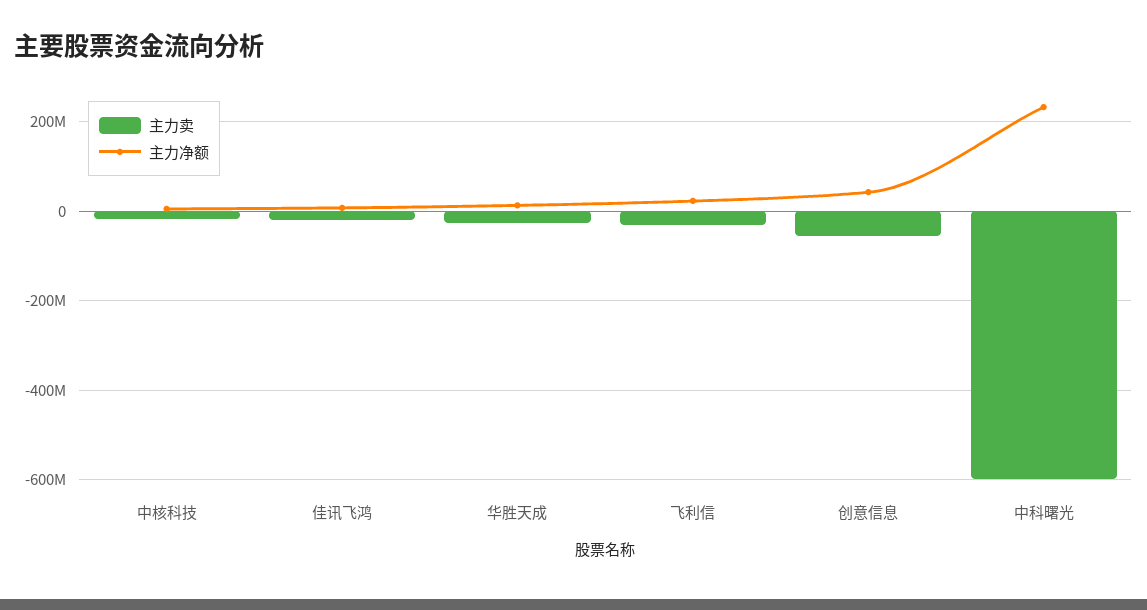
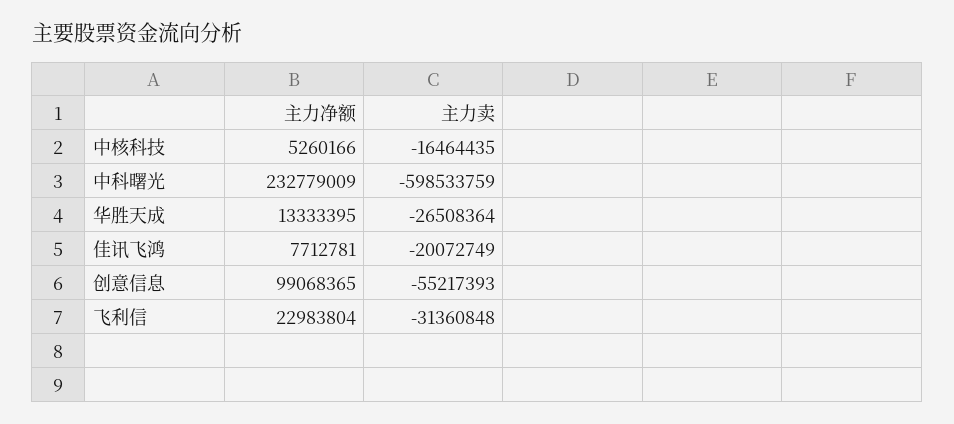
主力净额, 创意信息: 40000000 -> 99068365

